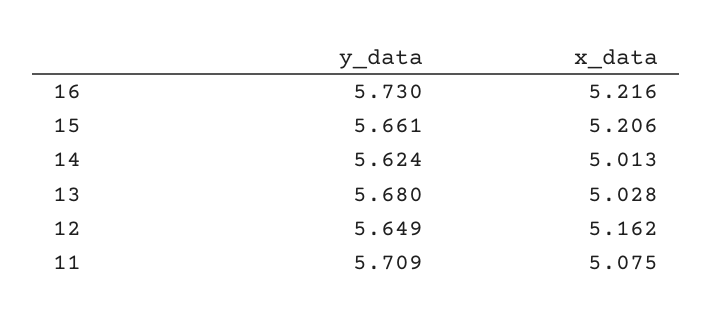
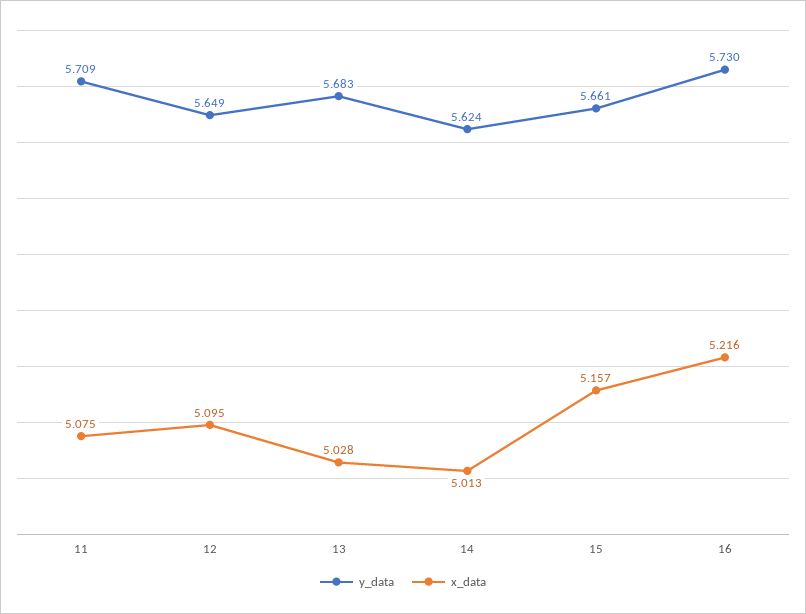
x_data, 15: 5.206 -> 5.157
y_data, 13: 5.68 -> 5.683
x_data, 12: 5.162 -> 5.095

